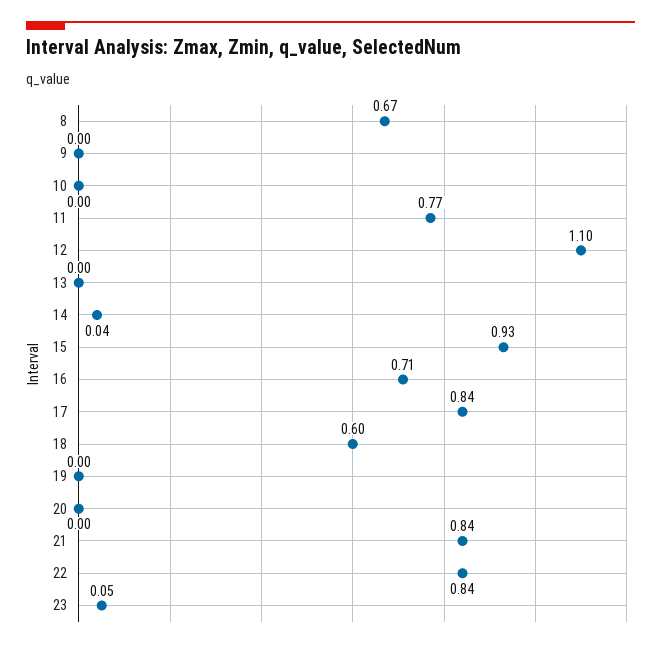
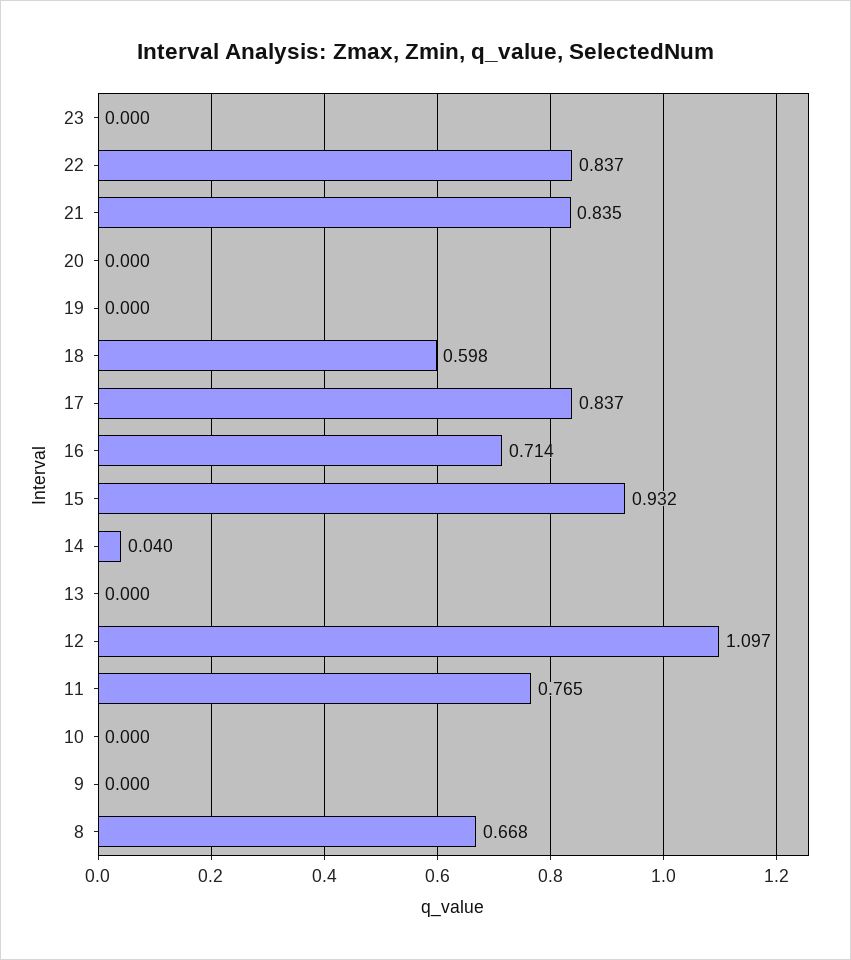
23: 0.05 -> 0

